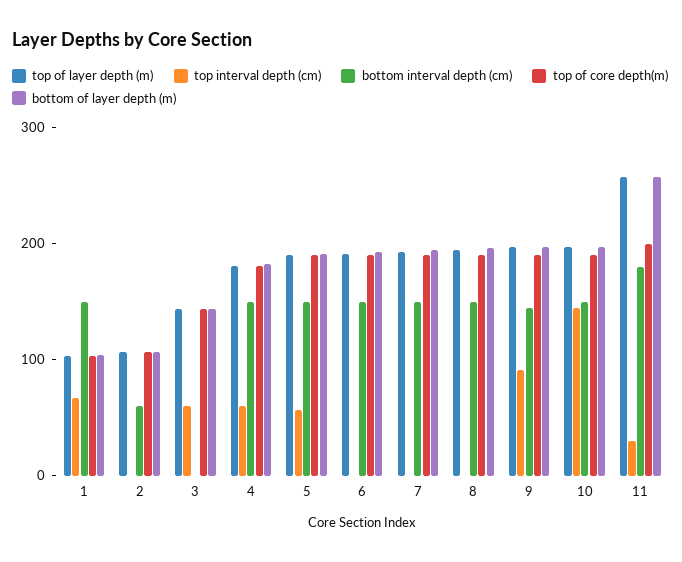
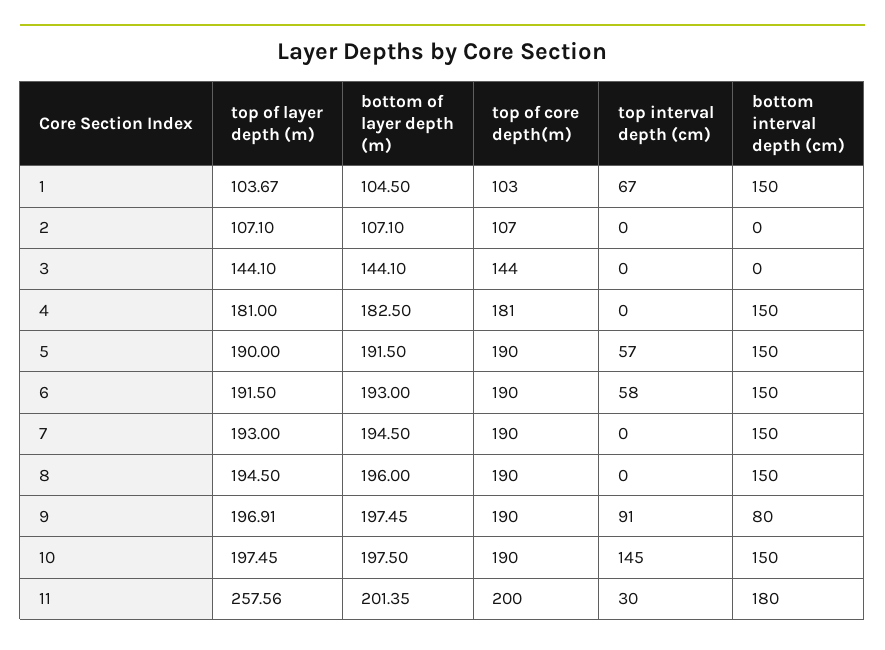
bottom interval depth (cm), 2: 60 -> 0
top interval depth (cm), 3: 60 -> 0
top interval depth (cm), 4: 60 -> 0
top interval depth (cm), 6: 0 -> 58
bottom interval depth (cm), 9: 140 -> 80
bottom of layer depth (m), 11: 260 -> 201.35

